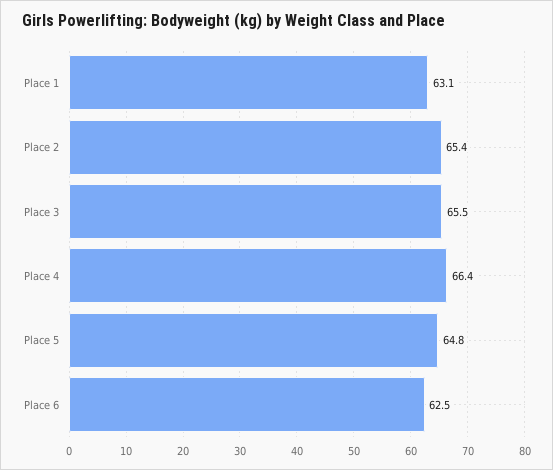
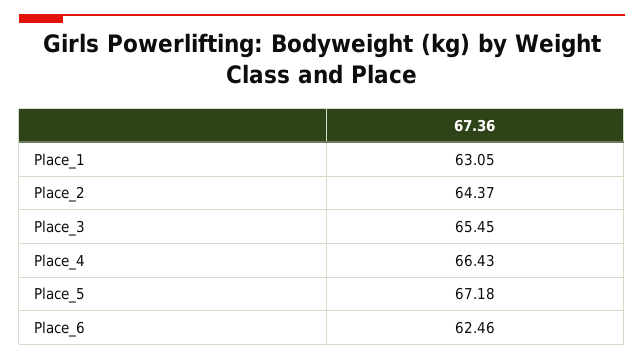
Place 2: 65.4 -> 64.37
Place 5: 64.8 -> 67.18

